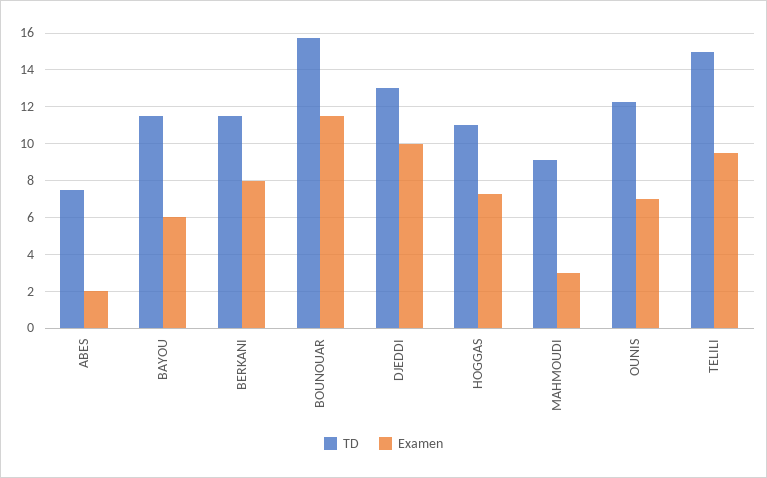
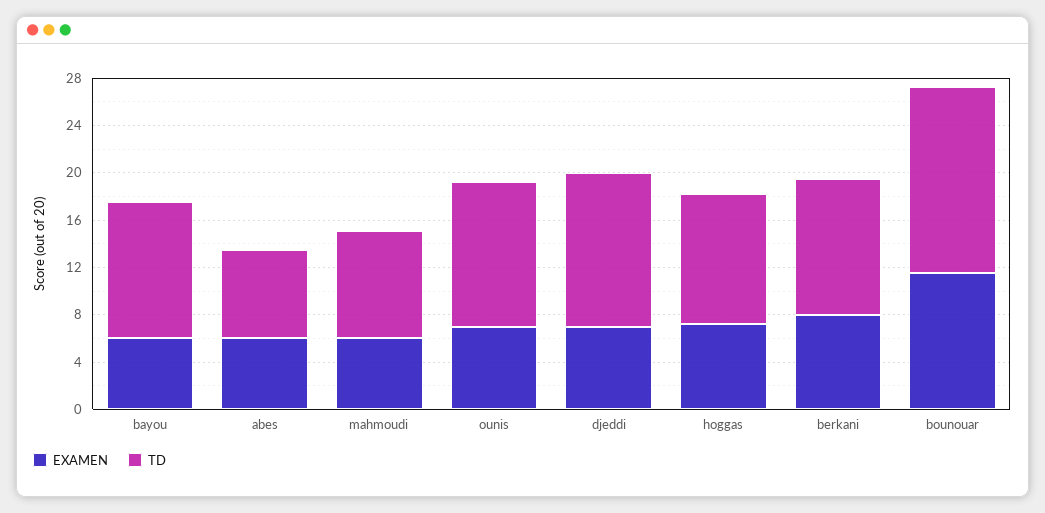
Examen, ABES: 2 -> 6
Examen, DJEDDI: 10 -> 7
Examen, MAHMOUDI: 3 -> 6
TD, TELILI: 15 -> none
Examen, TELILI: 9.5 -> none

